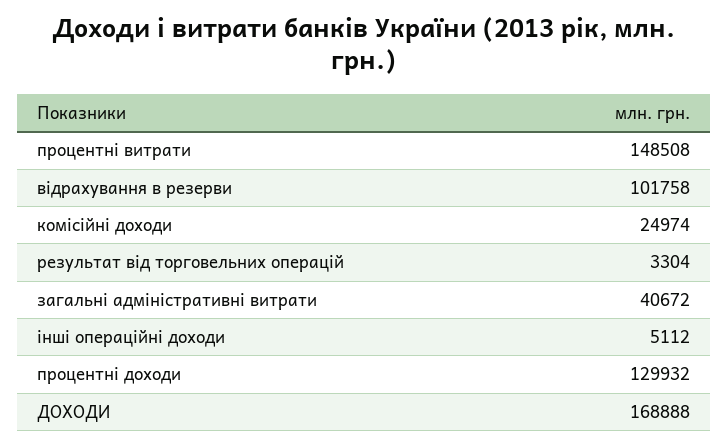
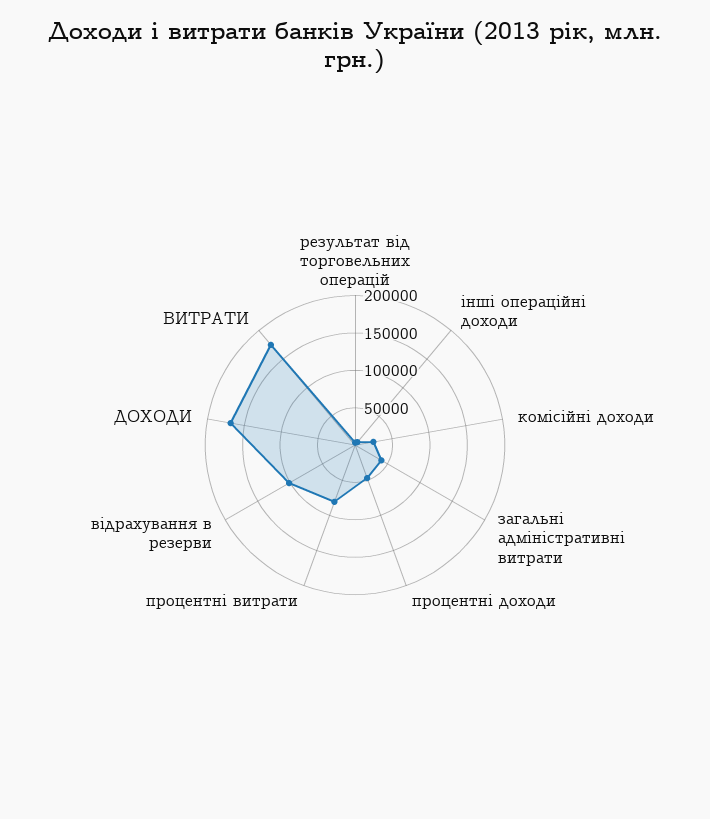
процентні витрати: 148508 -> 75000
процентні доходи: 129932 -> 50000
ВИТРАТИ: none -> 175000

